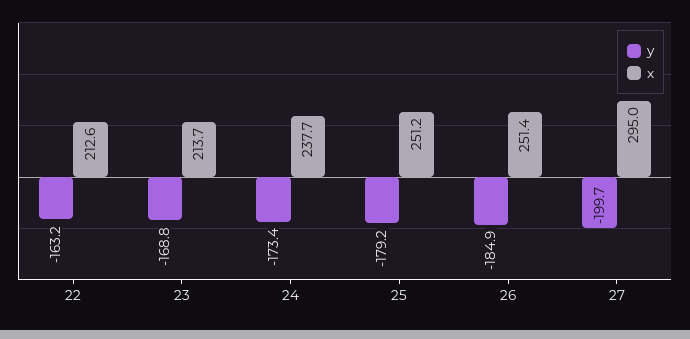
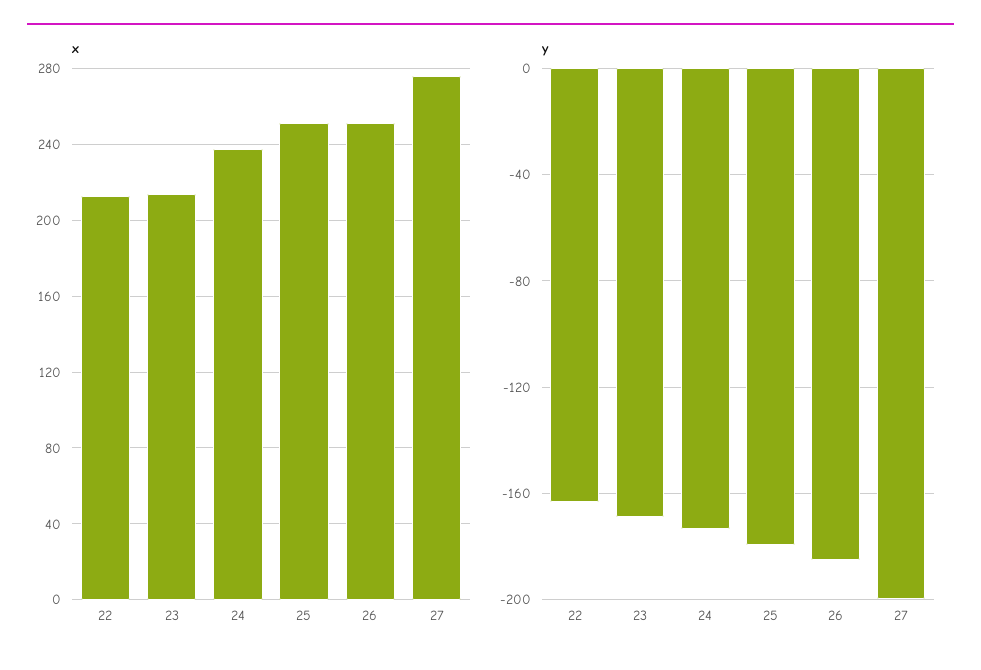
x, 27: 295 -> 275

